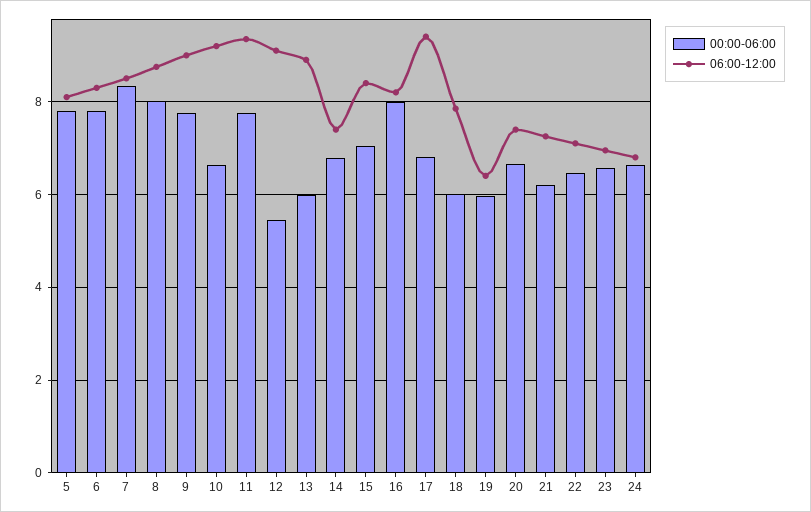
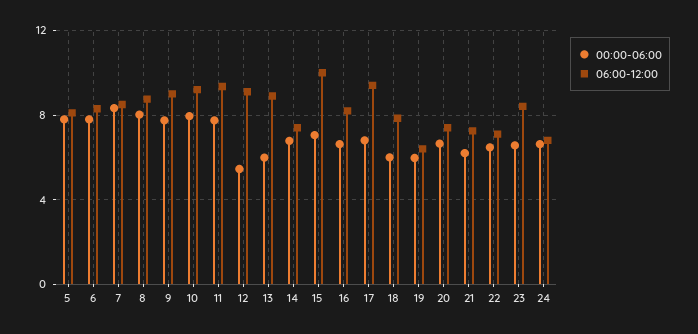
00:00-06:00, 10: 6.6 -> 8
06:00-12:00, 15: 8.4 -> 10
00:00-06:00, 16: 8 -> 6.5
06:00-12:00, 23: 7 -> 8.5

